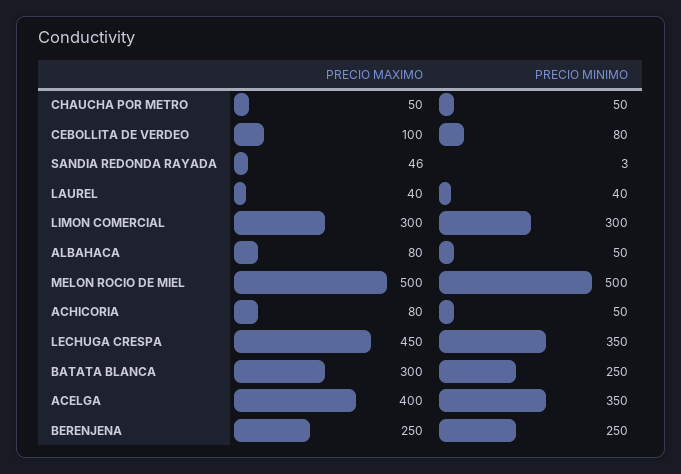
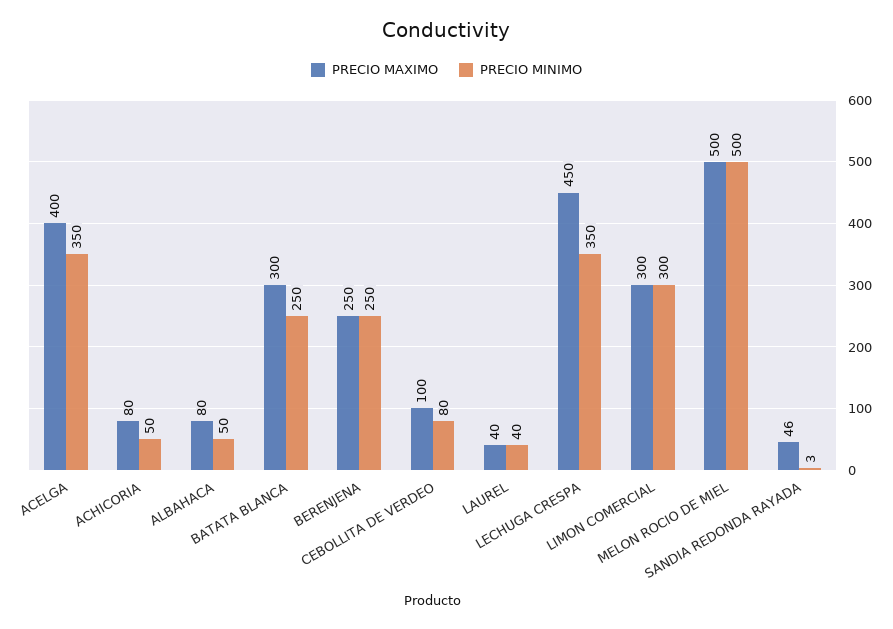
PRECIO MAXIMO, CHAUCHA POR METRO: 50 -> none
PRECIO MINIMO, CHAUCHA POR METRO: 50 -> none

